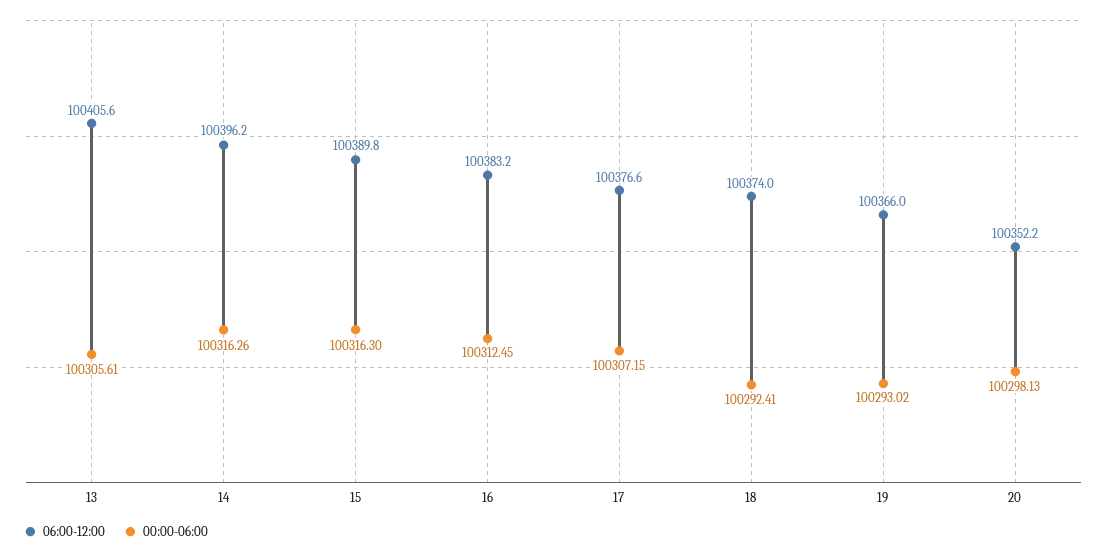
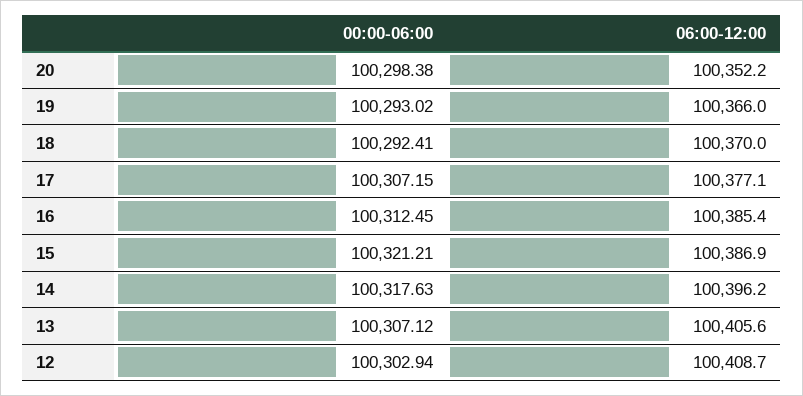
00:00-06:00, 13: 100305.61 -> 100307.12
00:00-06:00, 14: 100316.26 -> 100317.63
06:00-12:00, 15: 100389.8 -> 100386.9
00:00-06:00, 15: 100316.3 -> 100321.21
06:00-12:00, 16: 100383.2 -> 100385.4
06:00-12:00, 17: 100376.6 -> 100377.1
06:00-12:00, 18: 100374 -> 100370
00:00-06:00, 20: 100298.13 -> 100298.38
00:00-06:00, 12: none -> 100302.94
06:00-12:00, 12: none -> 100408.7

